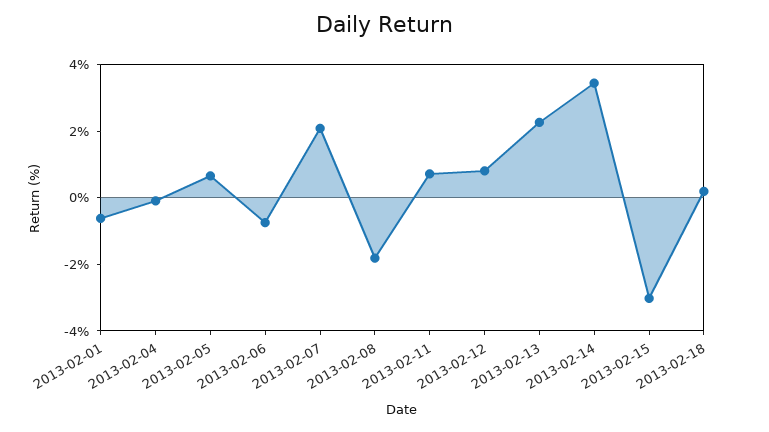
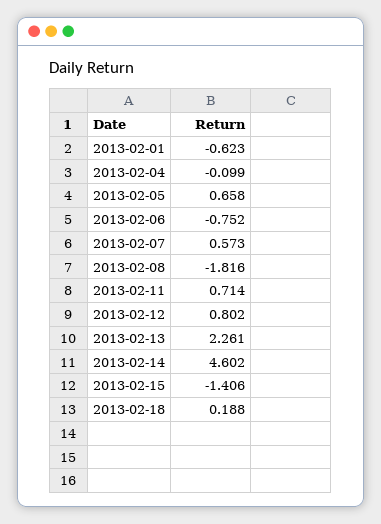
2013-02-07: 2 -> 0.573
2013-02-14: 3.5 -> 4.602
2013-02-15: -3 -> -1.406

